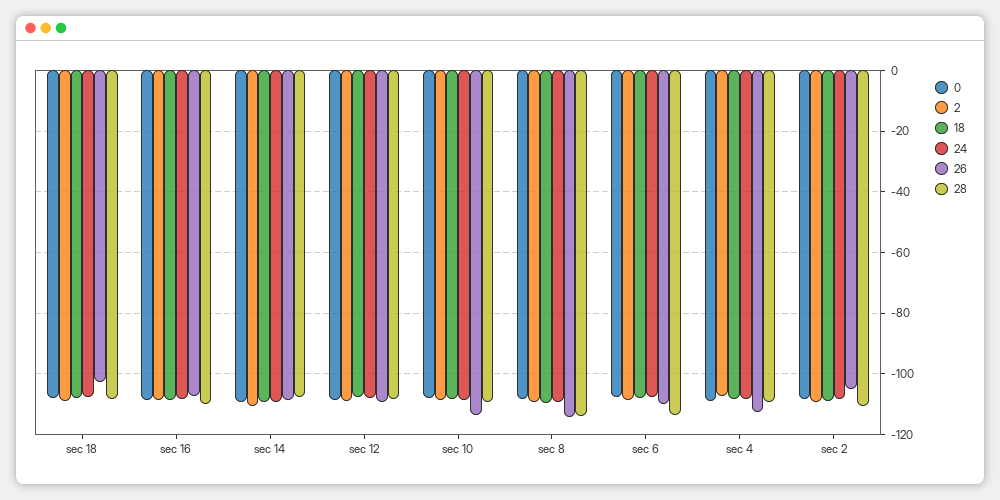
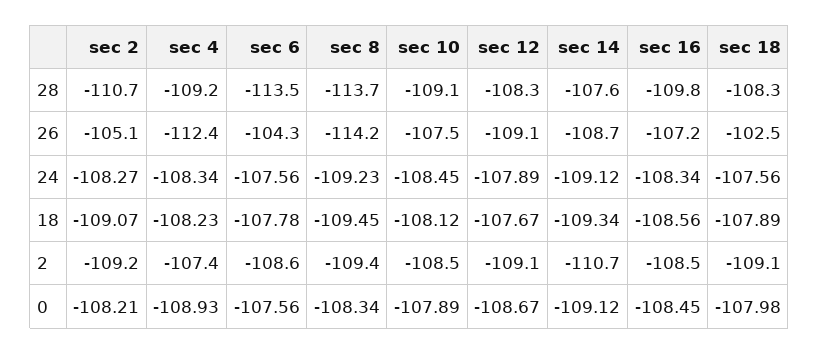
26, sec 10: -114 -> -107.5
26, sec 6: -110 -> -104.3

